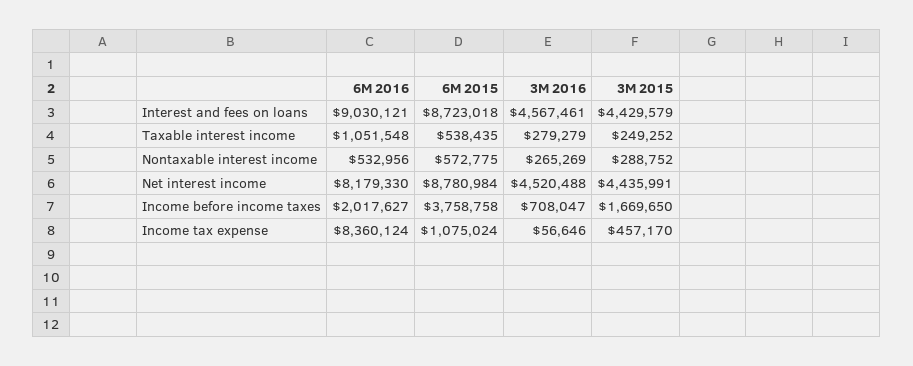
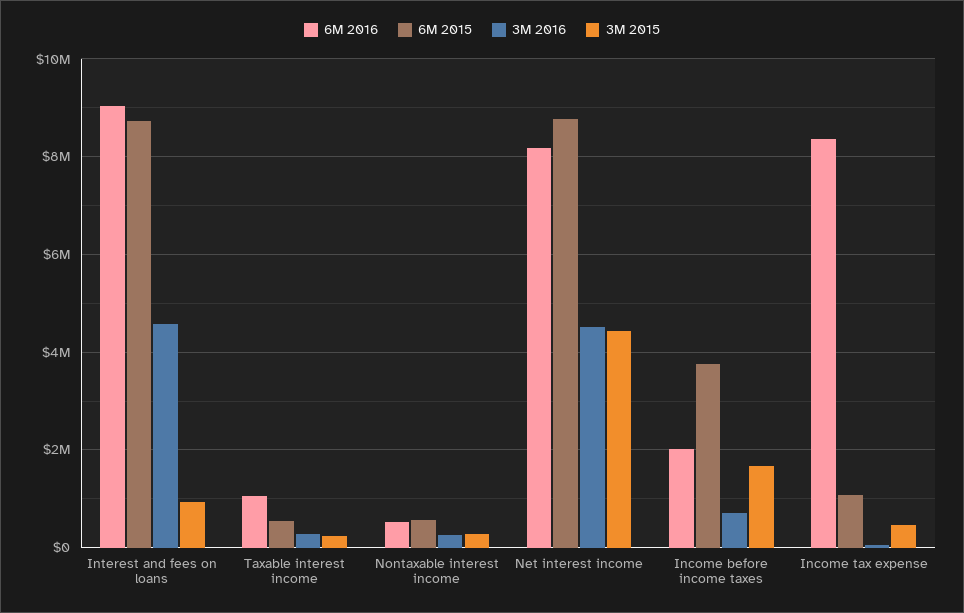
3M 2015, Interest and fees on loans: 4429579 -> 1000000

